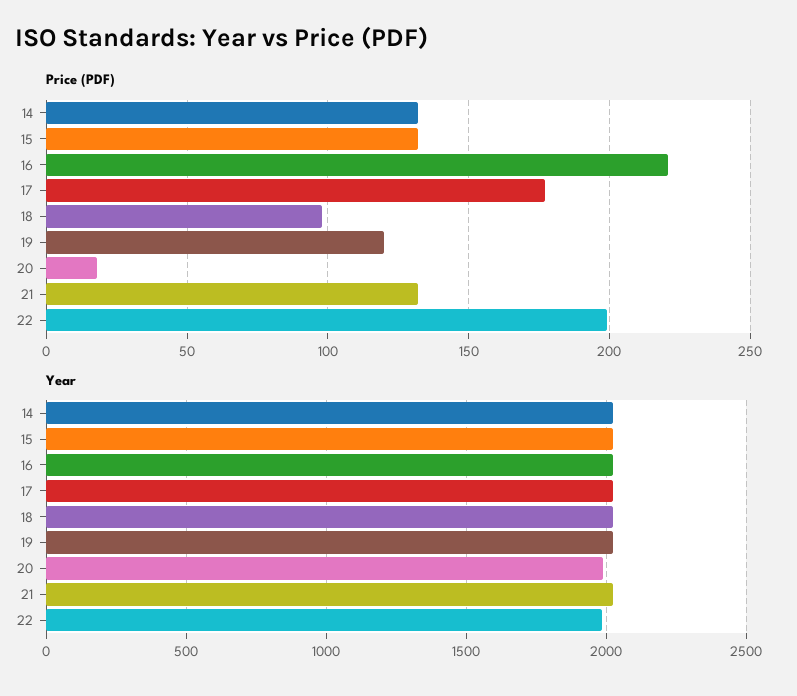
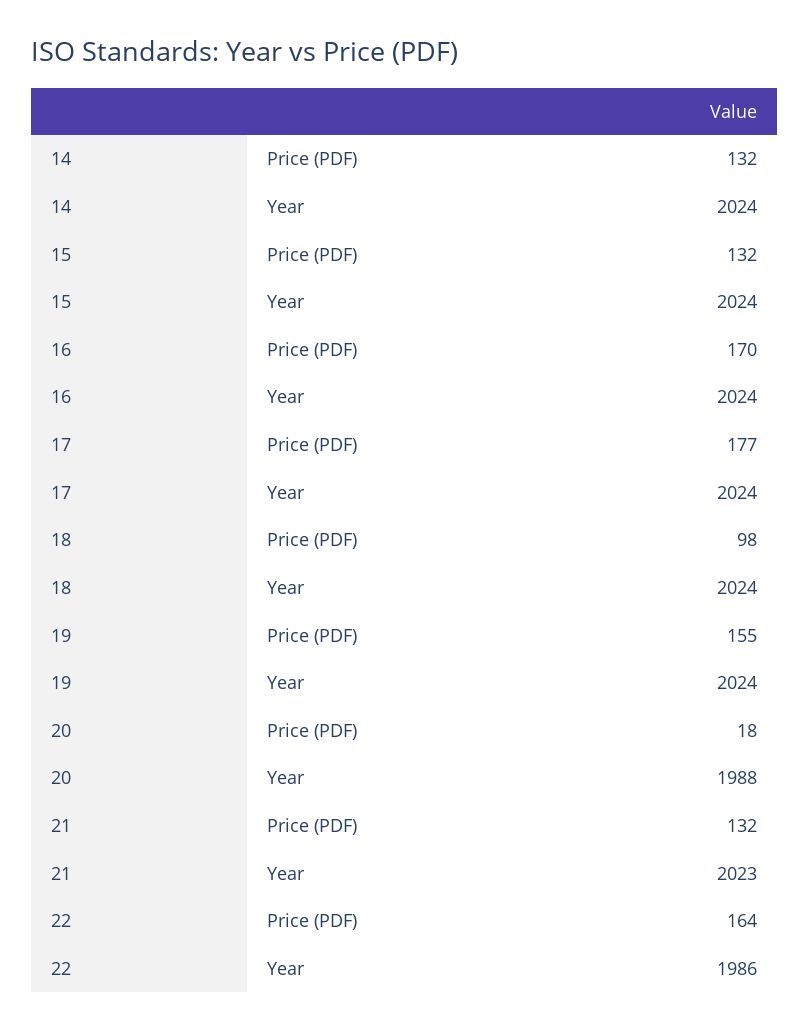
Price (PDF), 16: 220 -> 170
Price (PDF), 19: 120 -> 155
Price (PDF), 22: 200 -> 164

